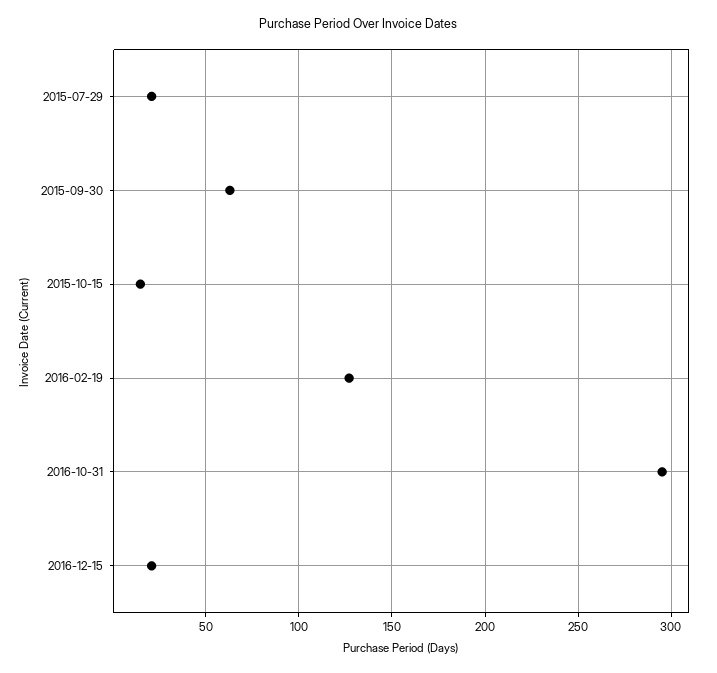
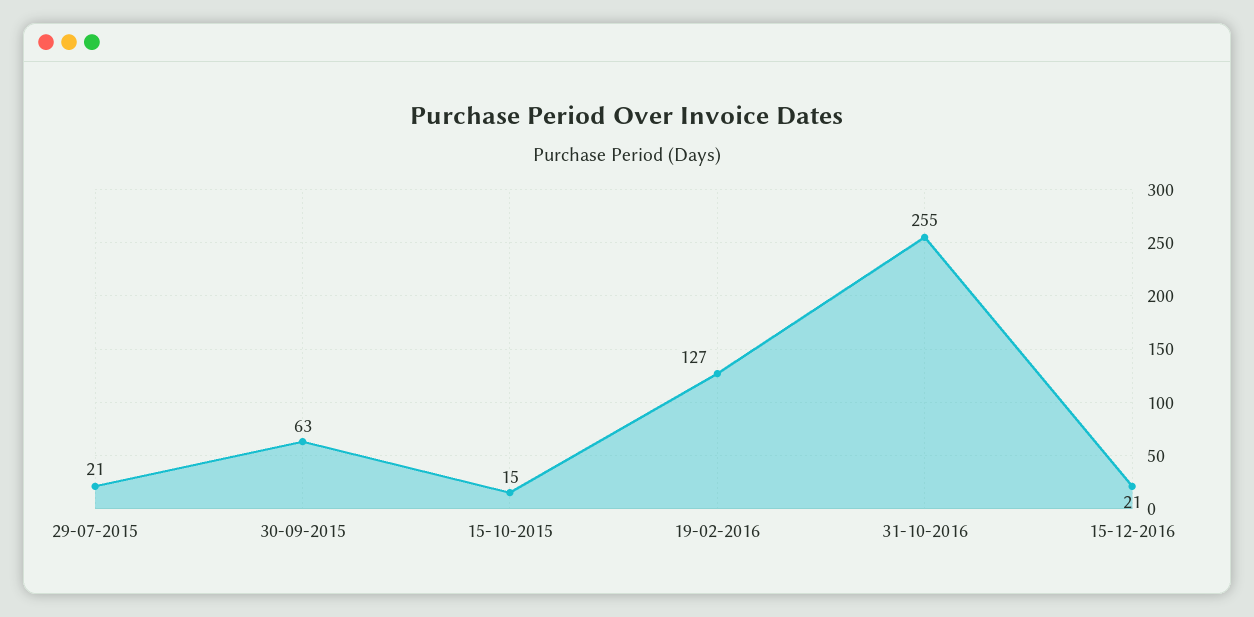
2016-10-31: 295 -> 255

